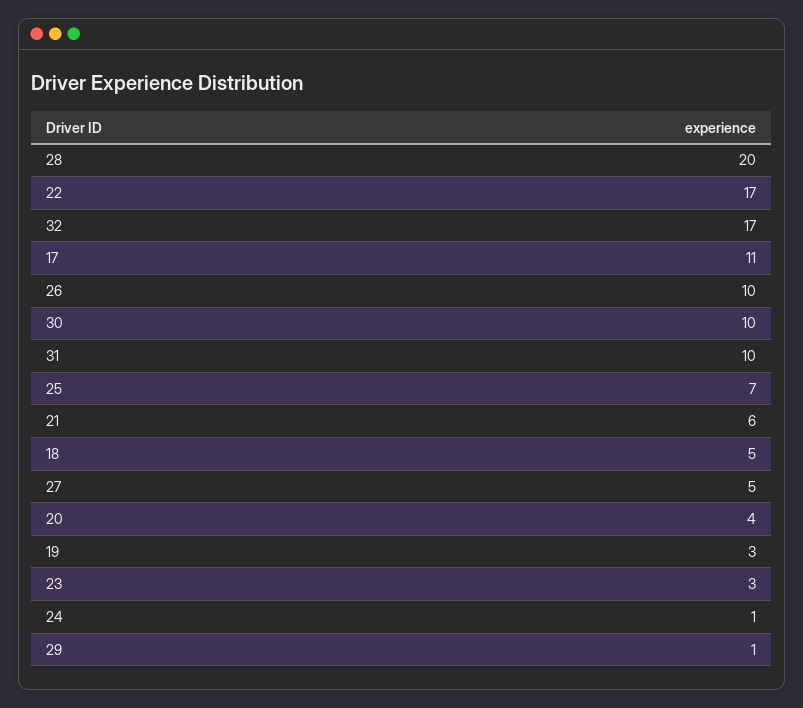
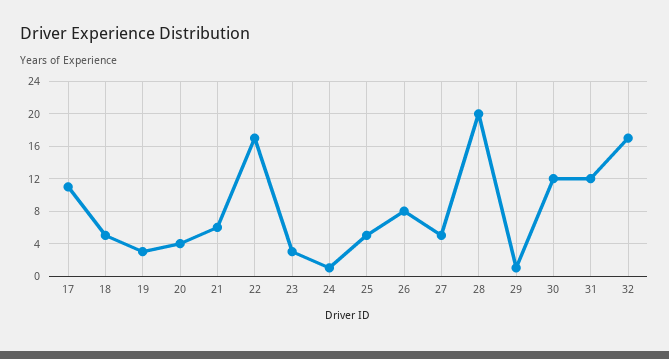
26: 10 -> 8
30: 10 -> 12
31: 10 -> 12
25: 7 -> 5

